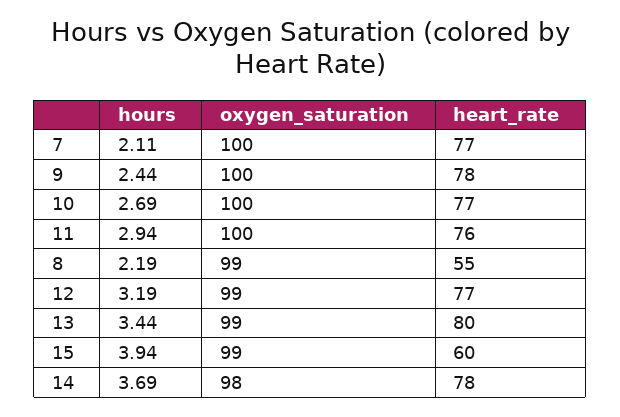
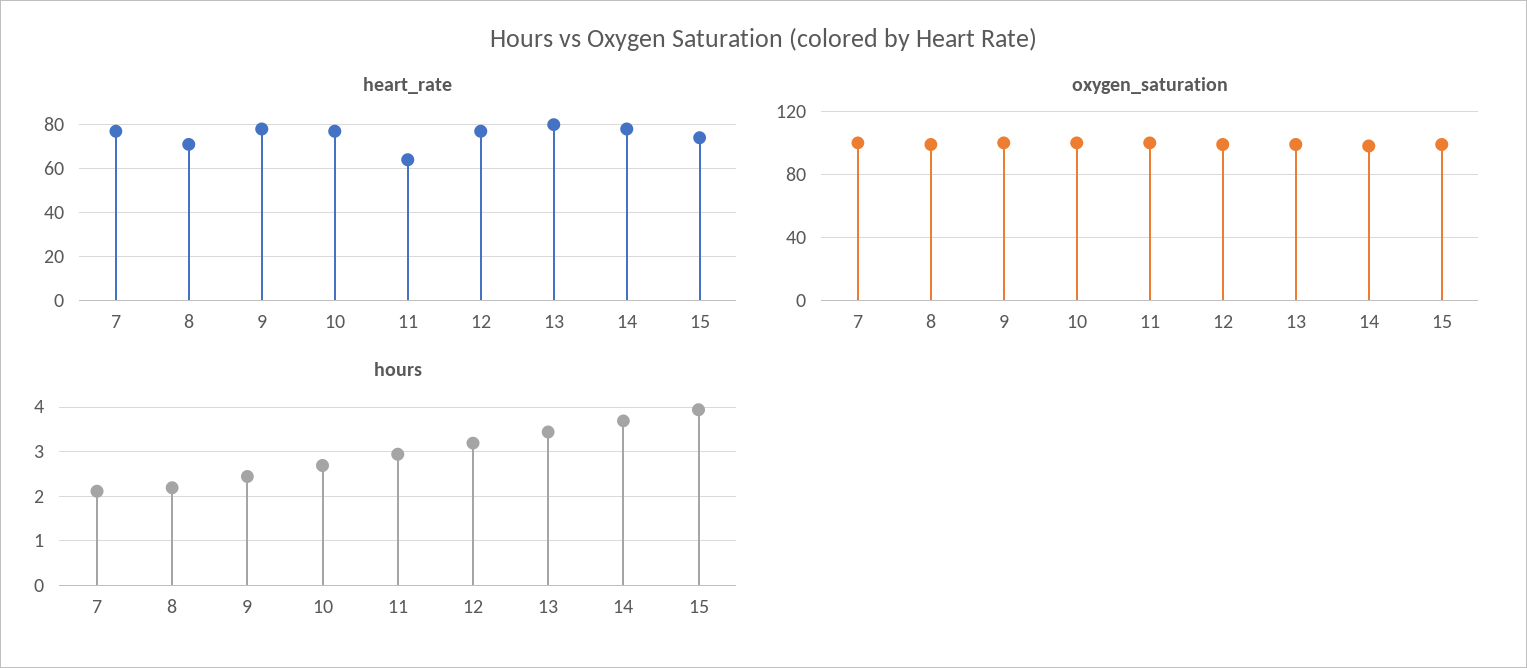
heart_rate, 11: 76 -> 65
heart_rate, 8: 55 -> 70
heart_rate, 15: 60 -> 75

